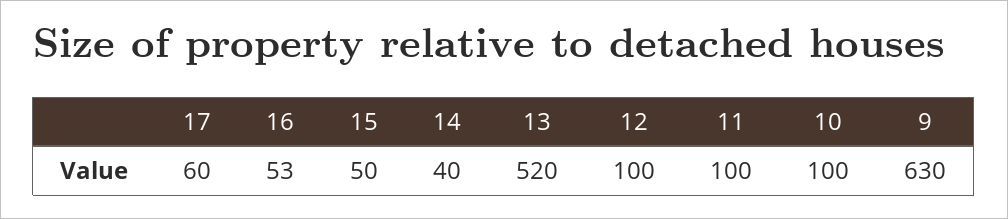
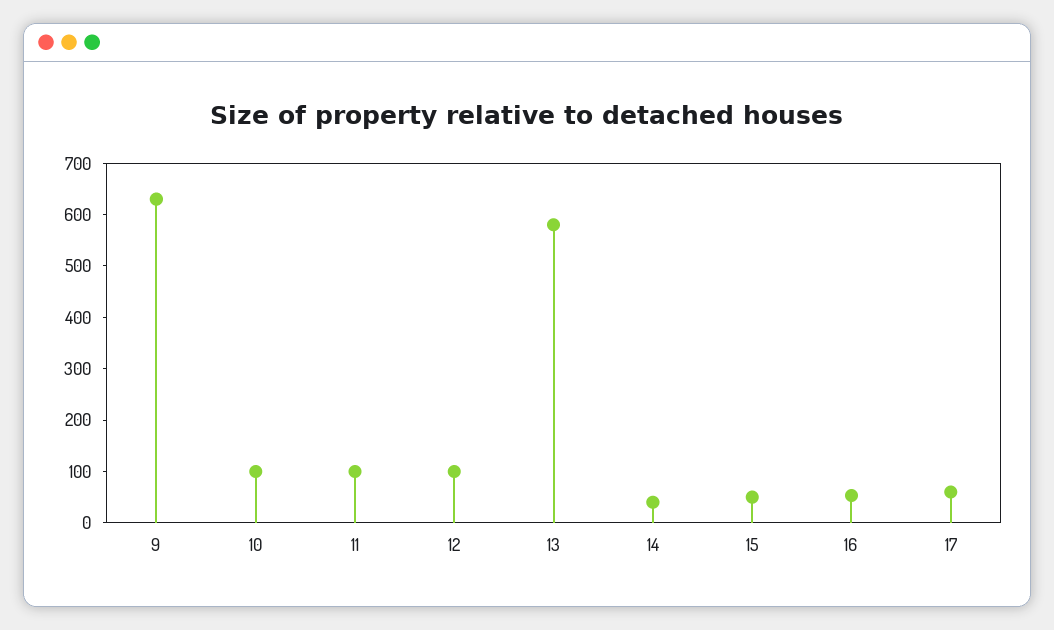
13: 520 -> 580

